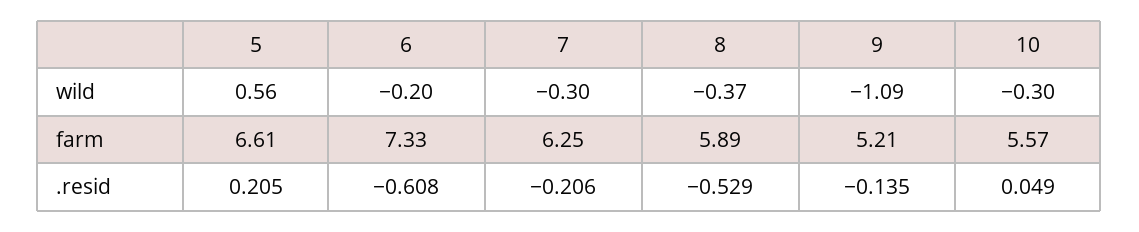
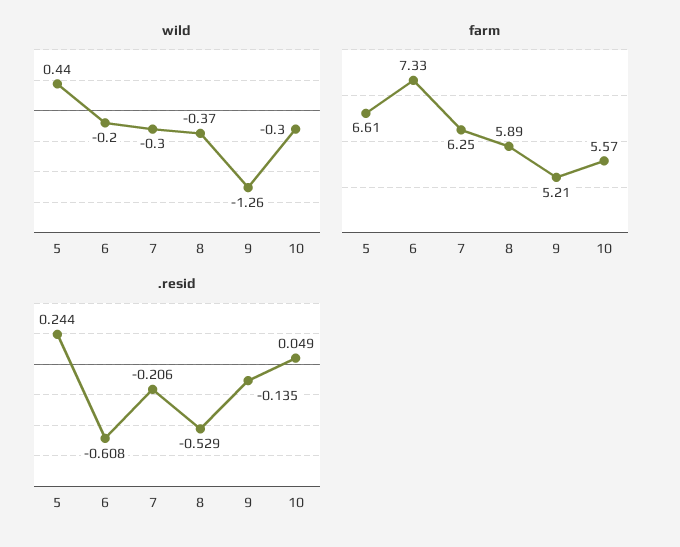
wild, 5: 0.56 -> 0.44
wild, 9: -1.09 -> -1.26
.resid, 5: 0.205 -> 0.244

